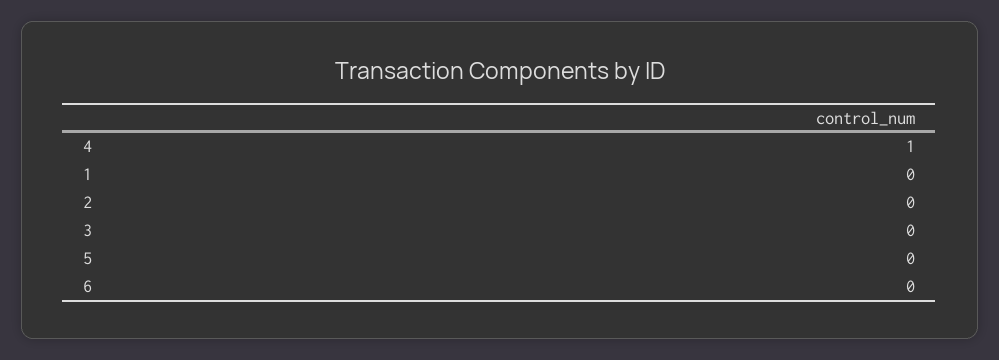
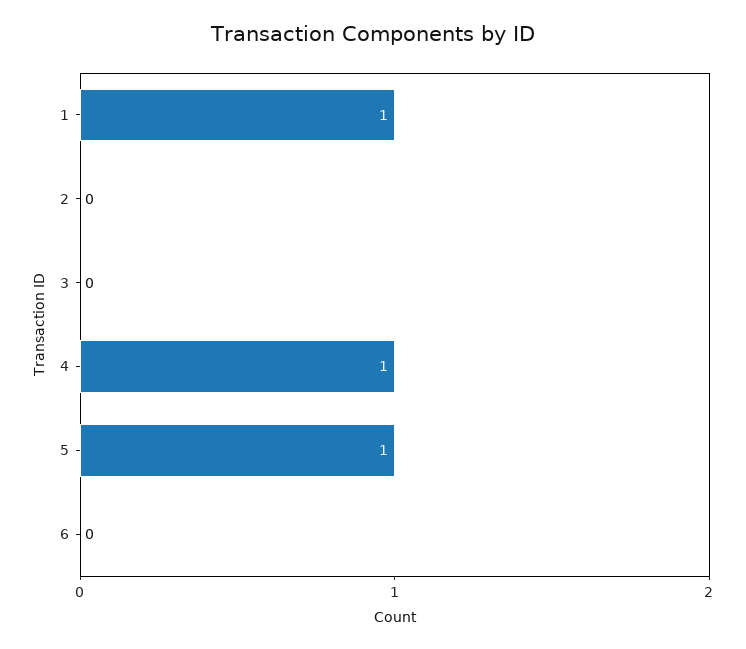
1: 0 -> 1
5: 0 -> 1

